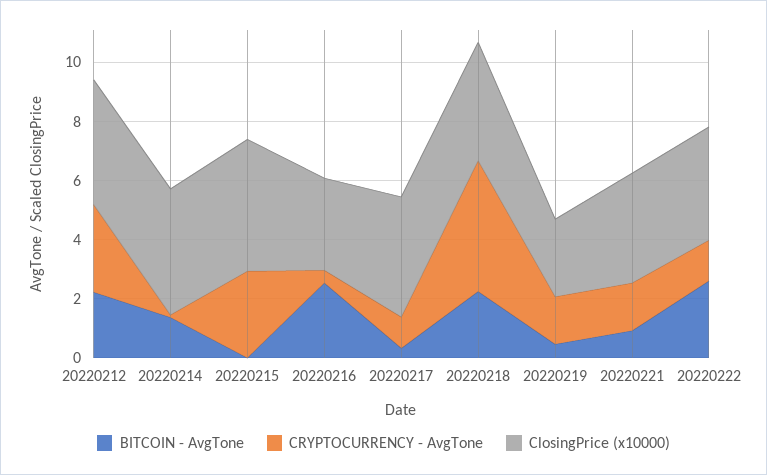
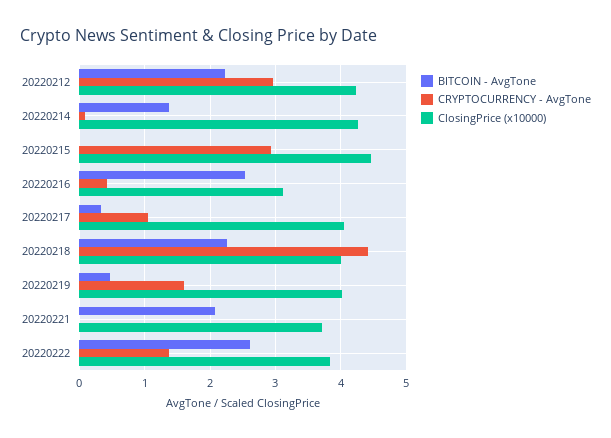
ClosingPrice (x10000), 20220219: 2.5 -> 4
BITCOIN - AvgTone, 20220221: 1 -> 2.1
CRYPTOCURRENCY - AvgTone, 20220221: 1.5 -> 0

